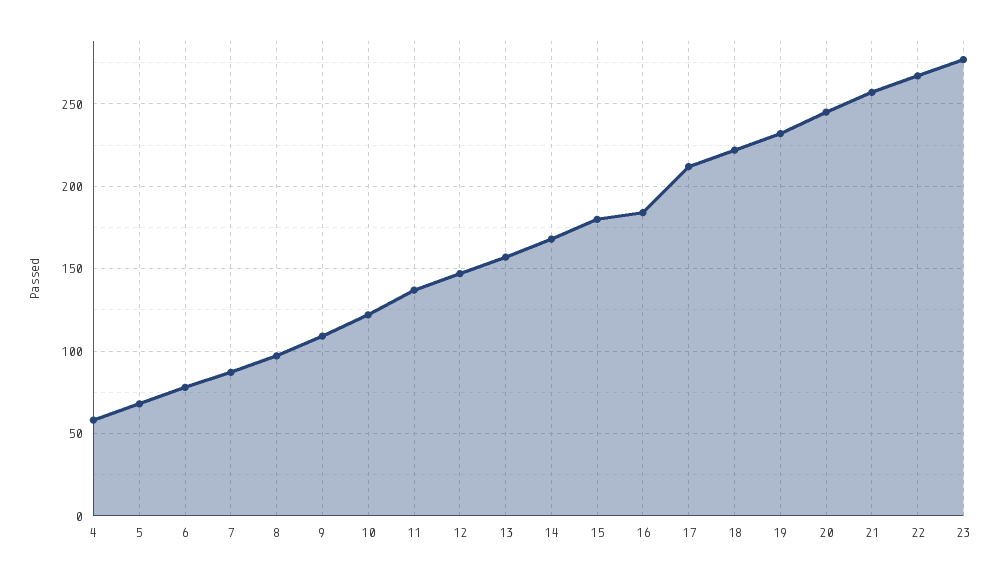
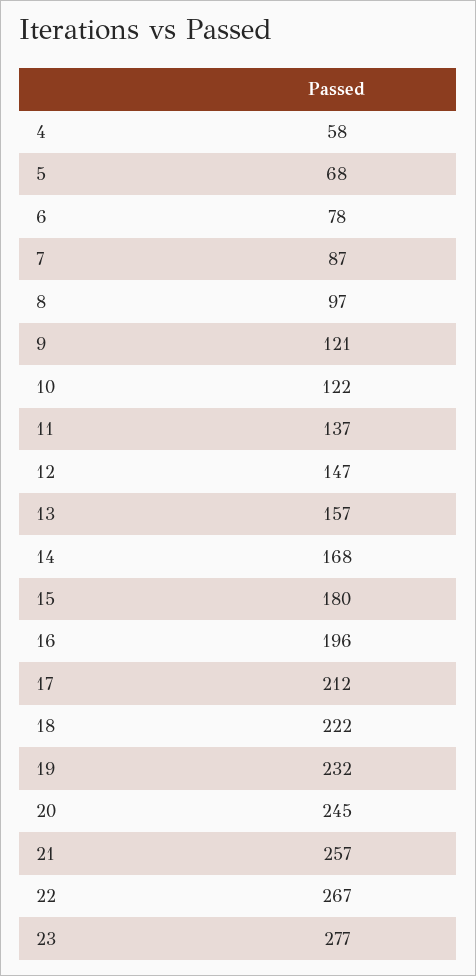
9: 110 -> 121
16: 185 -> 196

